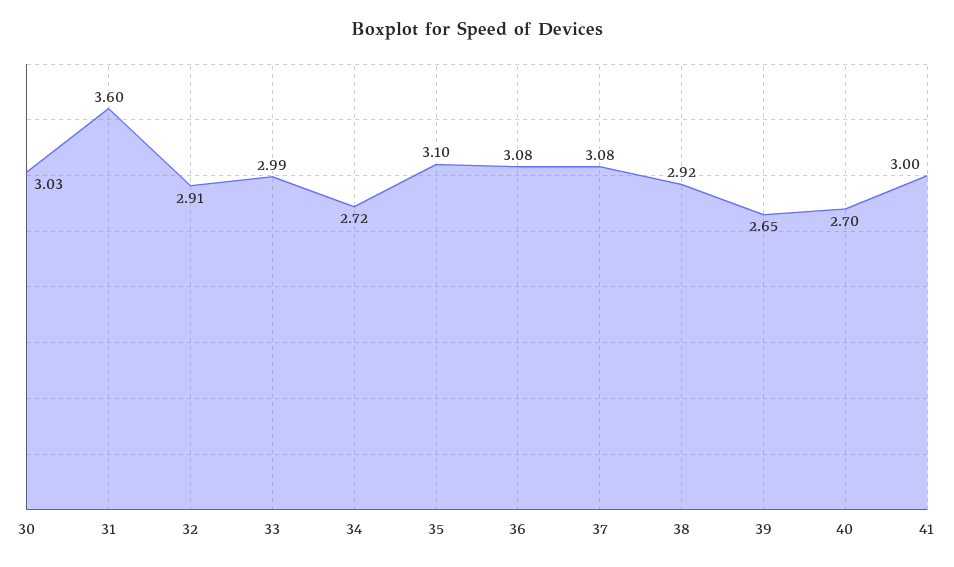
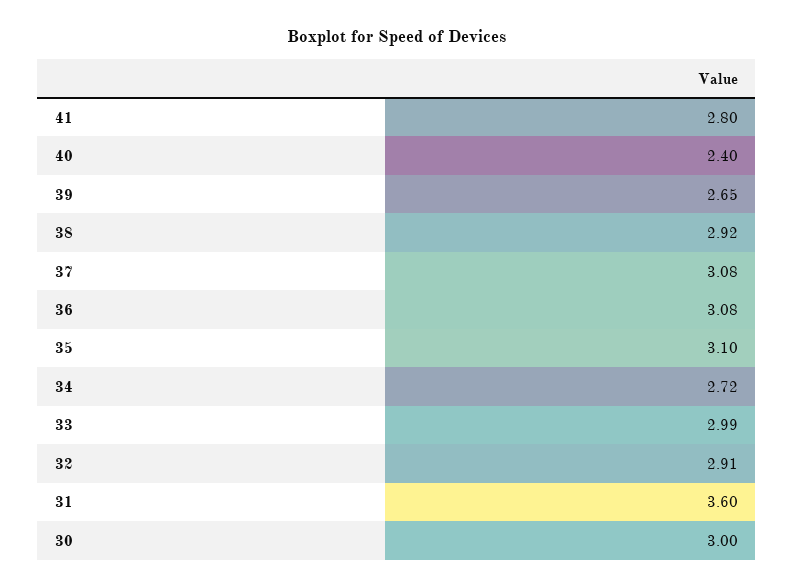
30: 3.03 -> 3
40: 2.7 -> 2.4
41: 3 -> 2.8

